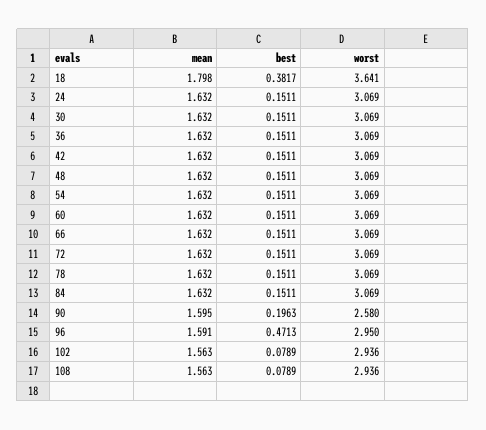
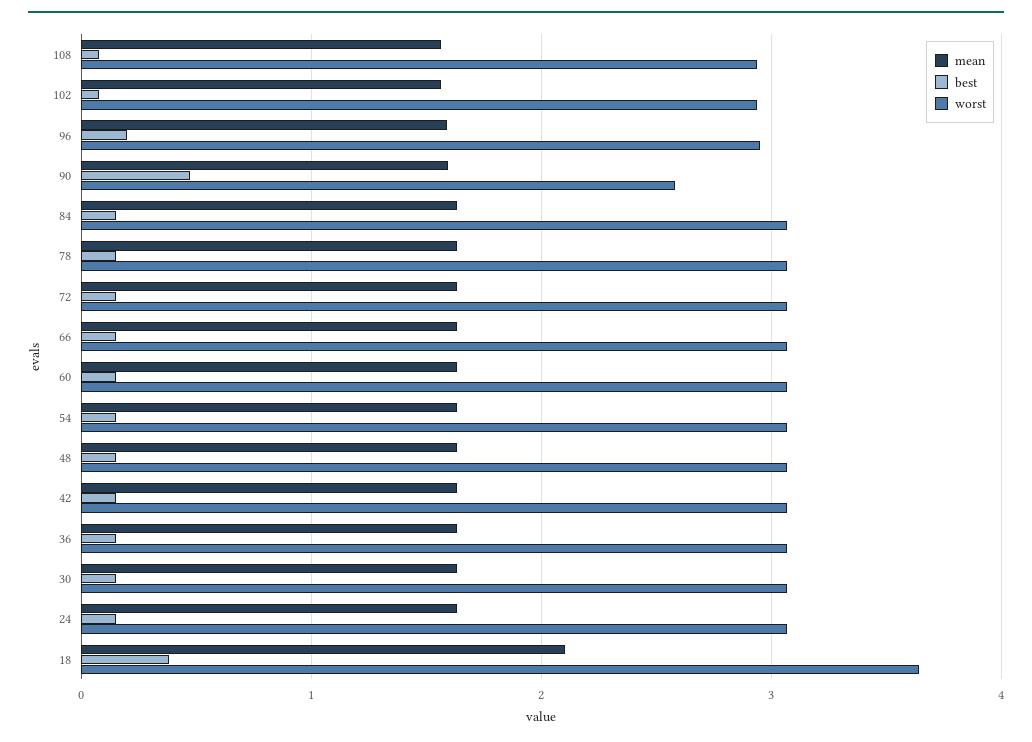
mean, 18: 1.798 -> 2.1
best, 90: 0.1963 -> 0.5
best, 96: 0.4713 -> 0.2

